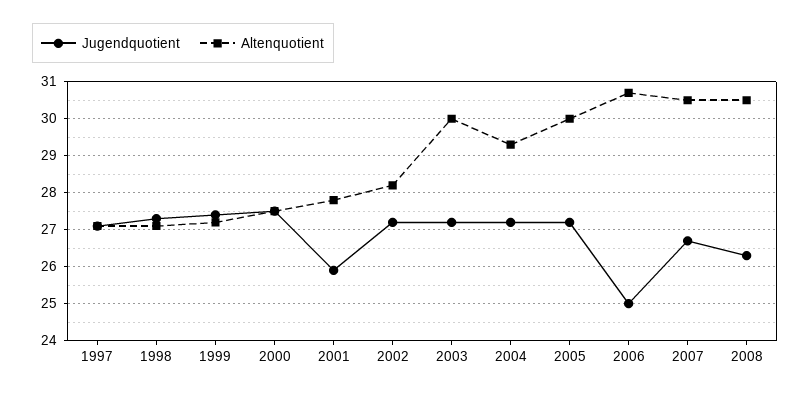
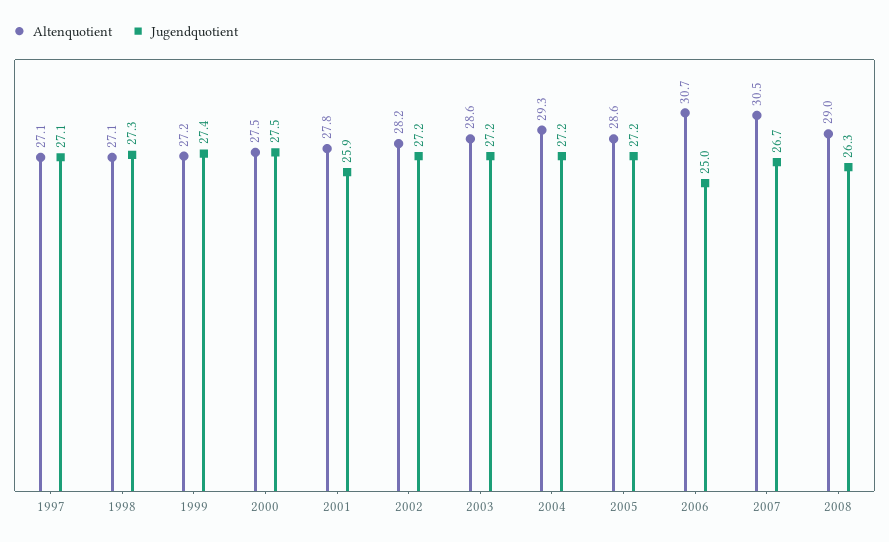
Altenquotient, 2003: 30 -> 28.6
Altenquotient, 2005: 30 -> 28.6
Altenquotient, 2008: 30.5 -> 29

